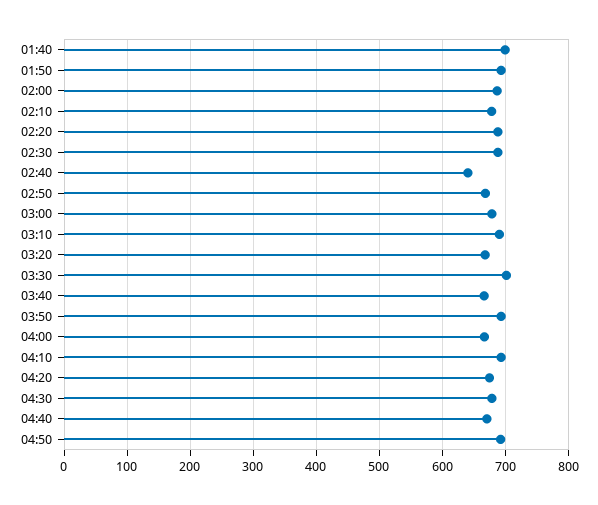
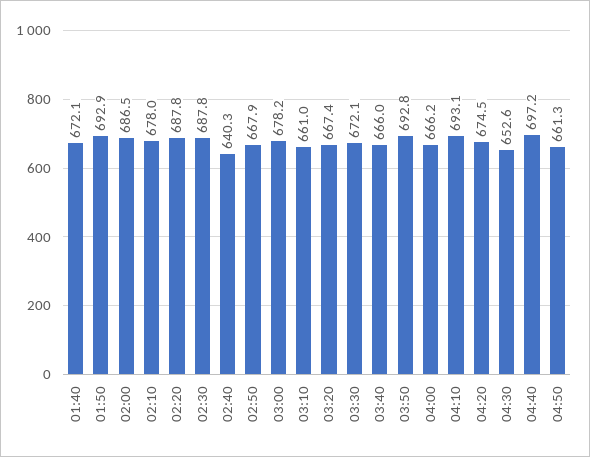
01:40: 700 -> 672.1
03:10: 690 -> 661
03:30: 700 -> 672.1
04:30: 680 -> 652.6
04:40: 670 -> 697.2
04:50: 690 -> 661.3

